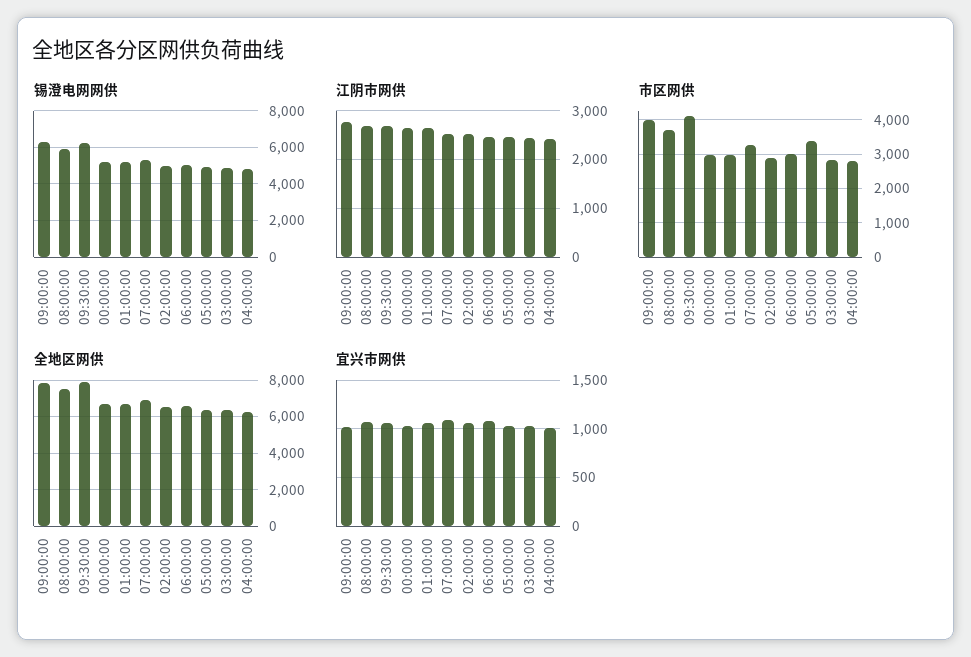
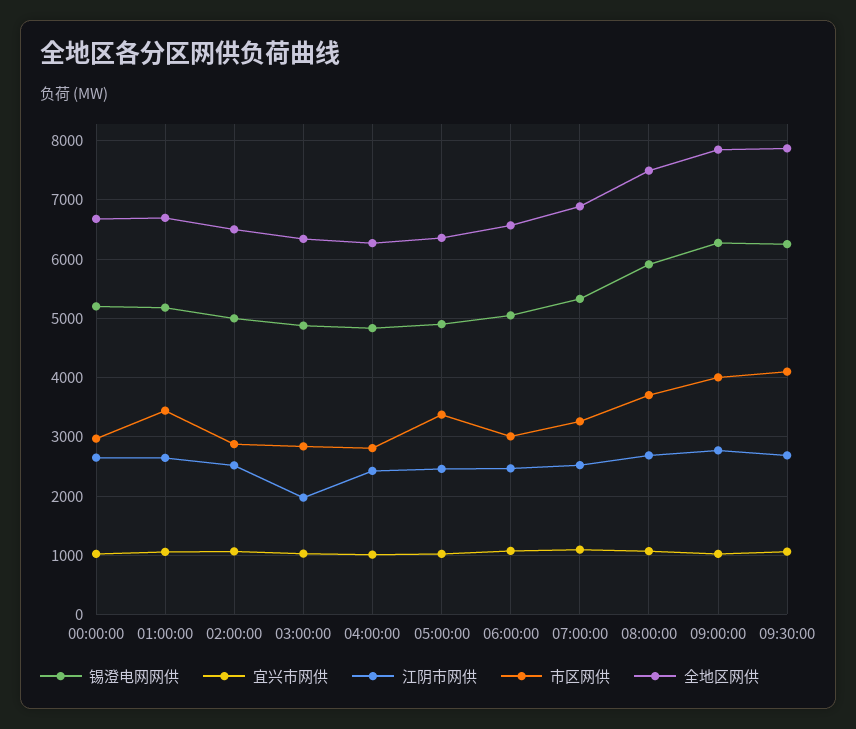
江阴市网供, 03:00:00: 2400 -> 2000
市区网供, 01:00:00: 3000 -> 3400

